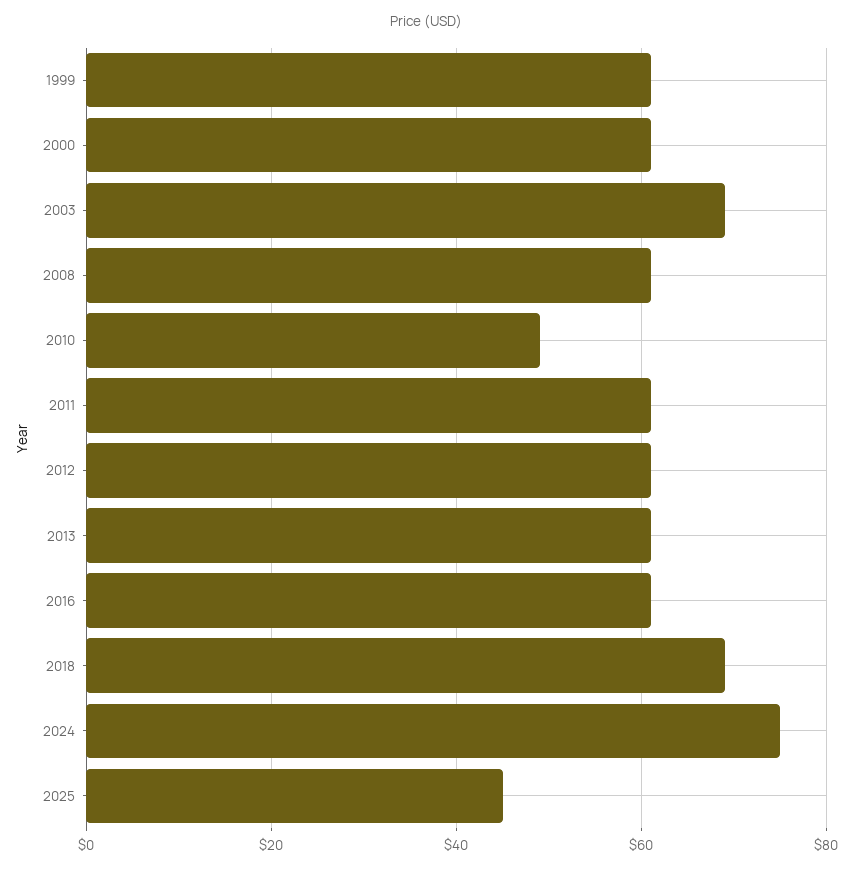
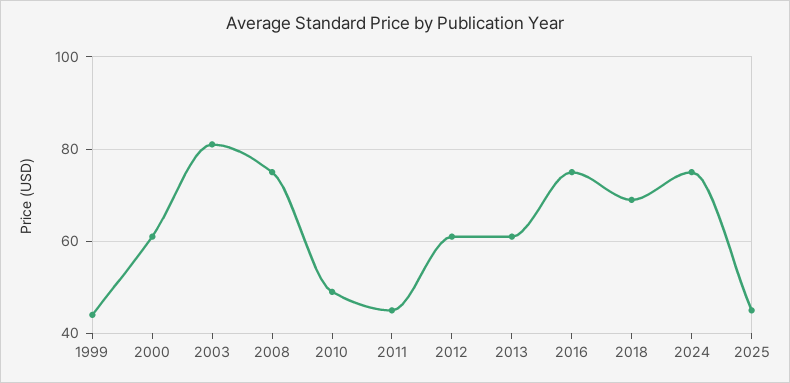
1999: 60 -> 45
2003: 70 -> 80
2008: 60 -> 75
2011: 60 -> 45
2016: 60 -> 75

